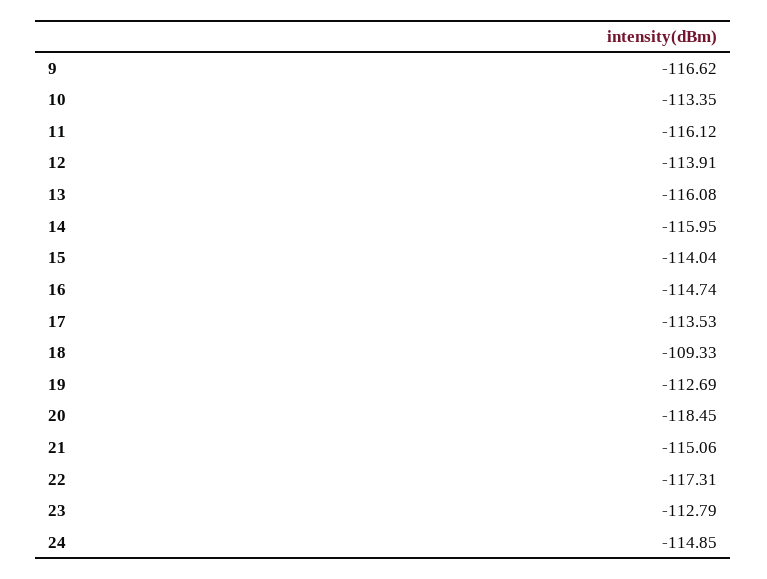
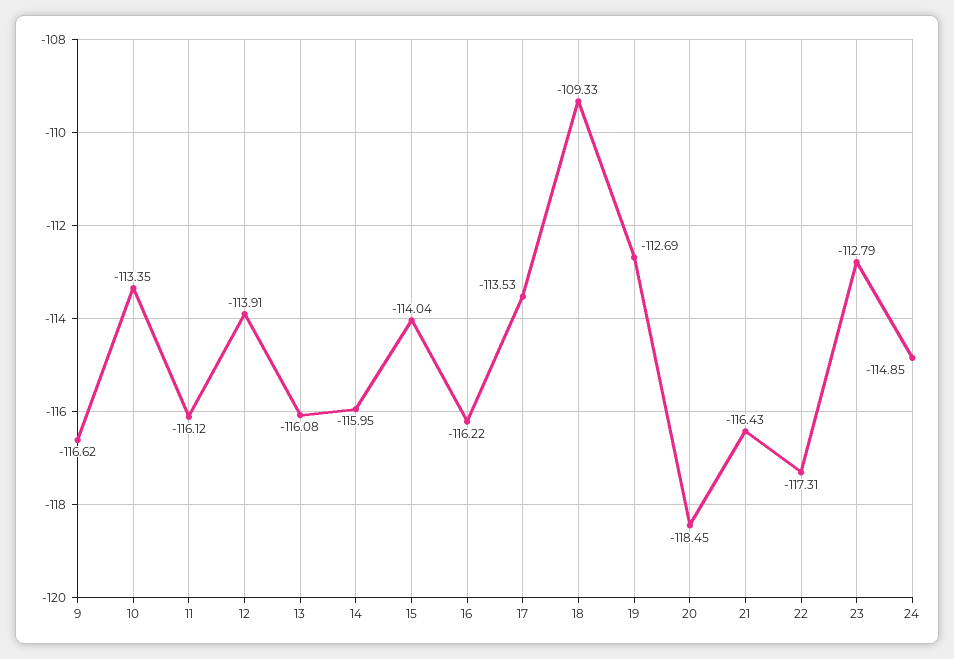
16: -114.74 -> -116.22
21: -115.06 -> -116.43

